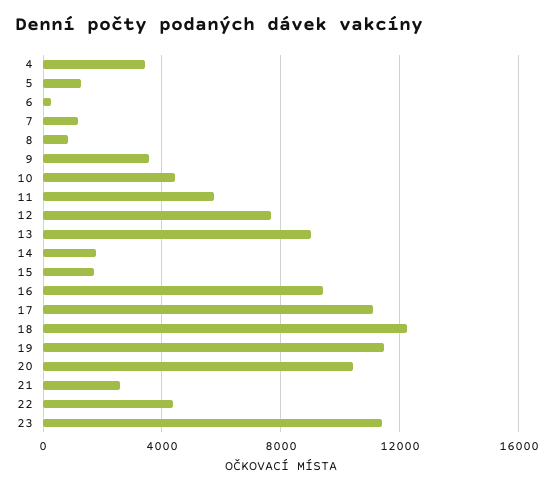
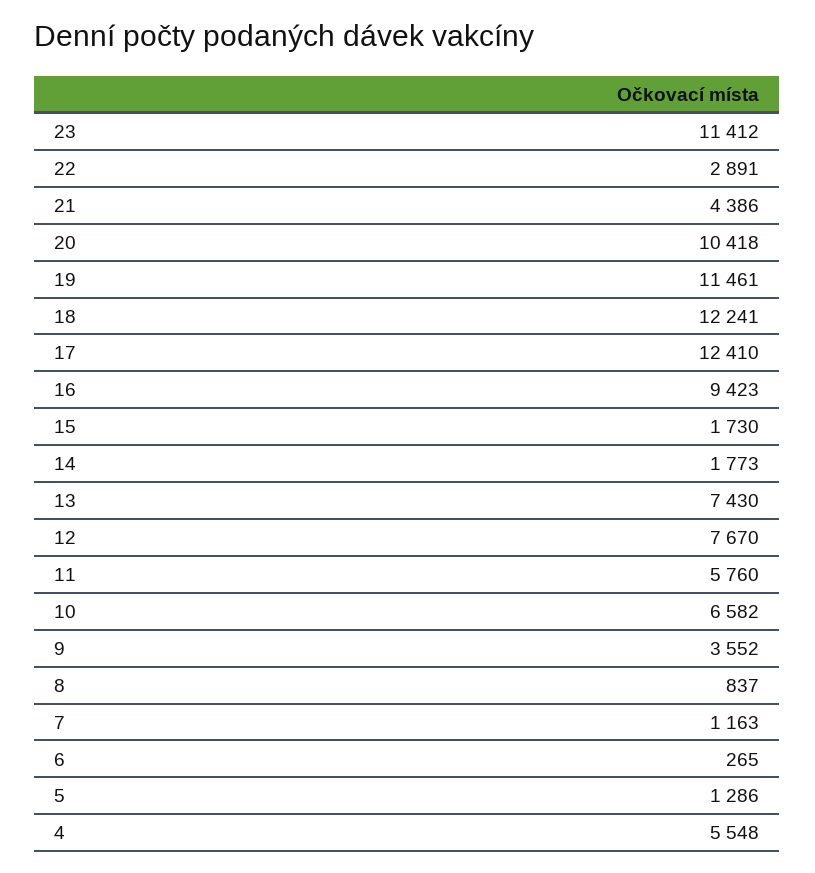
4: 3500 -> 5548
10: 4500 -> 6582
13: 9000 -> 7430
17: 11000 -> 12410
21: 2500 -> 4386
22: 4500 -> 2891

